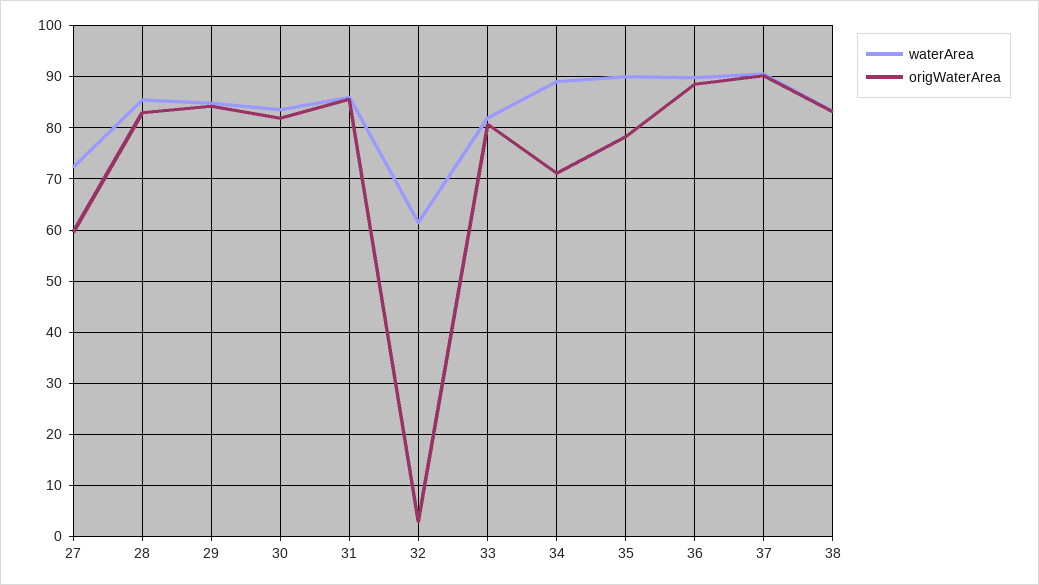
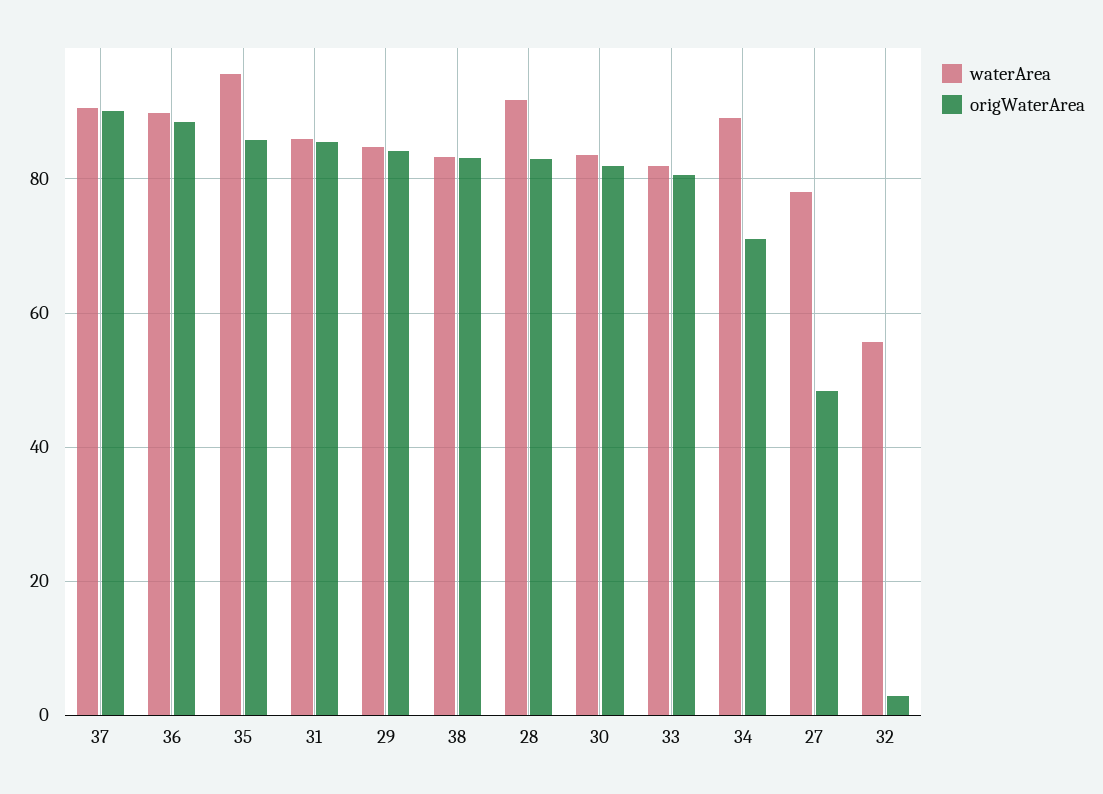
waterArea, 27: 72 -> 78
origWaterArea, 27: 60 -> 48
waterArea, 28: 86 -> 92
waterArea, 32: 62 -> 56
waterArea, 35: 90 -> 96
origWaterArea, 35: 78 -> 86

